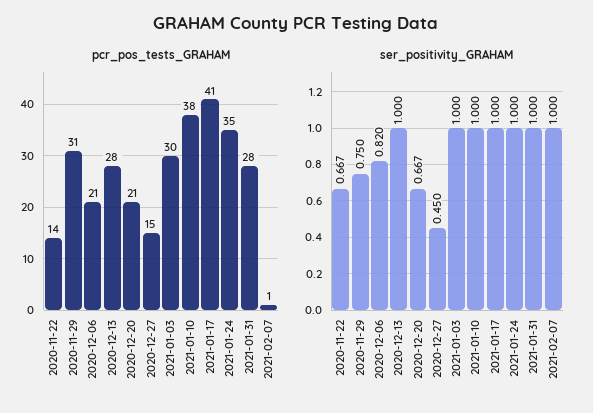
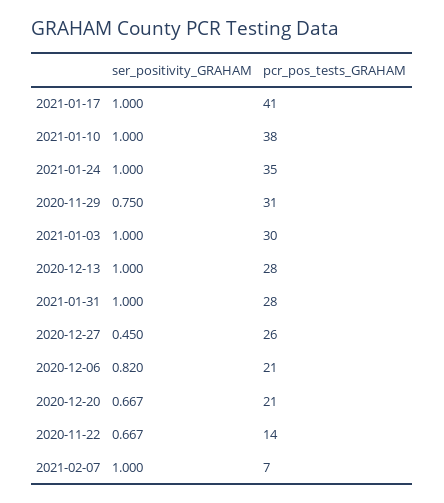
pcr_pos_tests_GRAHAM, 2020-12-27: 15 -> 26
pcr_pos_tests_GRAHAM, 2021-02-07: 1 -> 7

